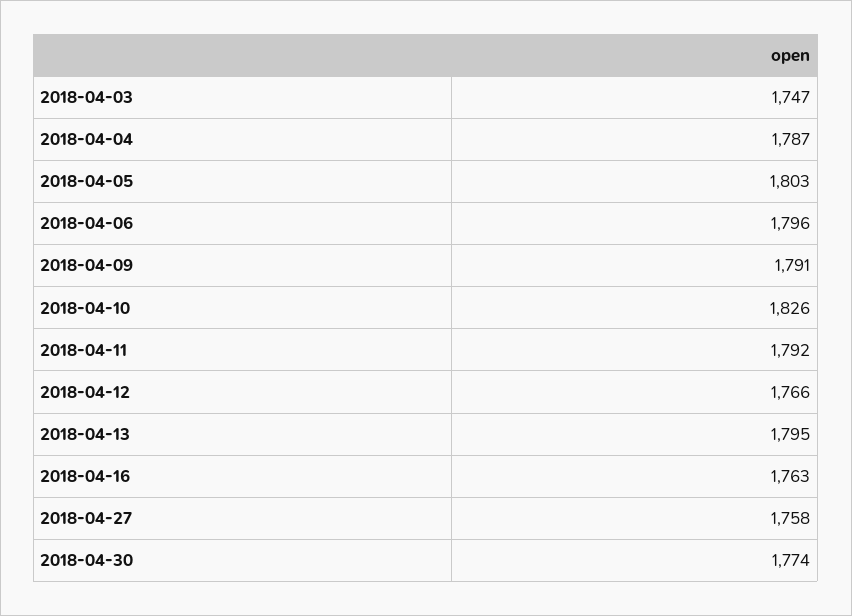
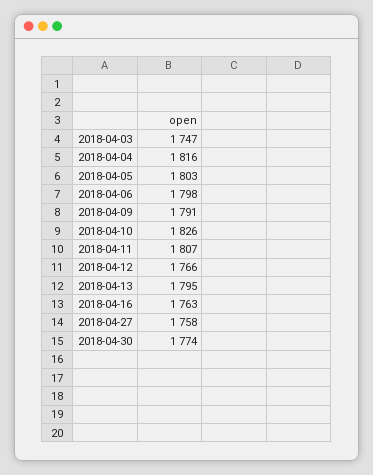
2018-04-04: 1787 -> 1816
2018-04-06: 1796 -> 1798
2018-04-11: 1792 -> 1807

